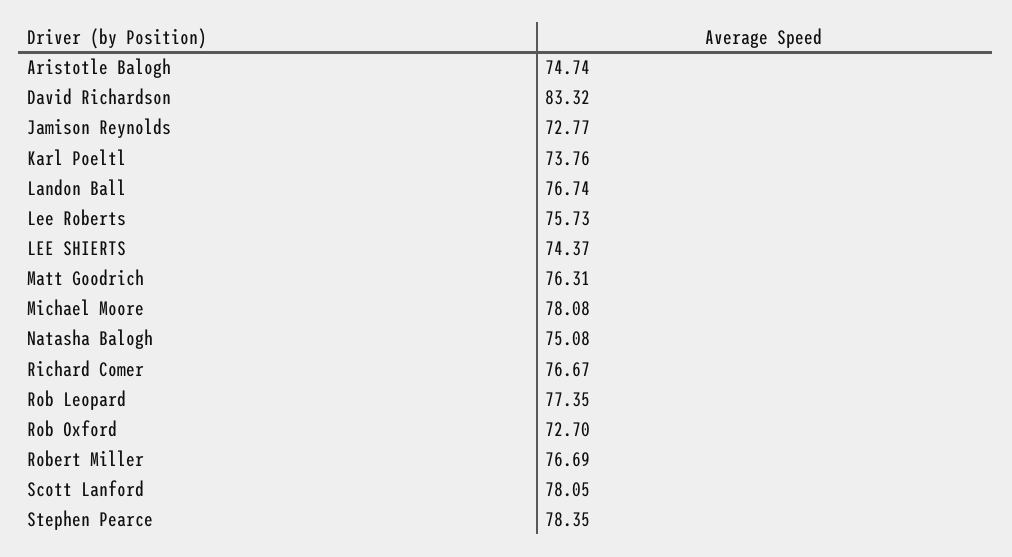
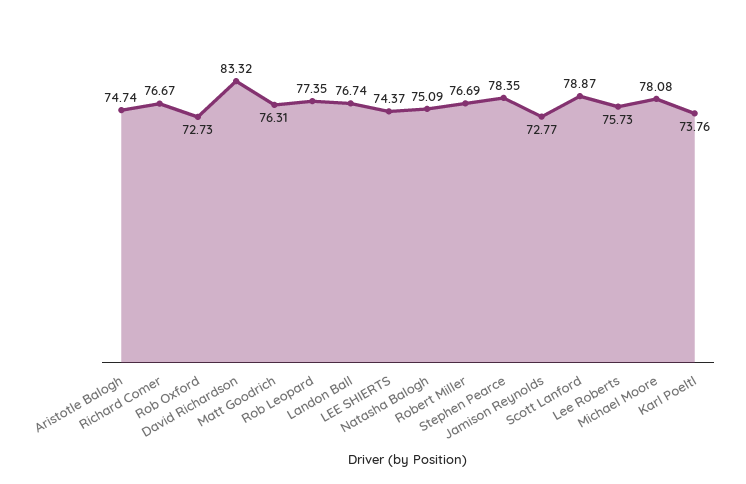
Natasha Balogh: 75.08 -> 75.09
Rob Oxford: 72.7 -> 72.73
Scott Lanford: 78.05 -> 78.87

